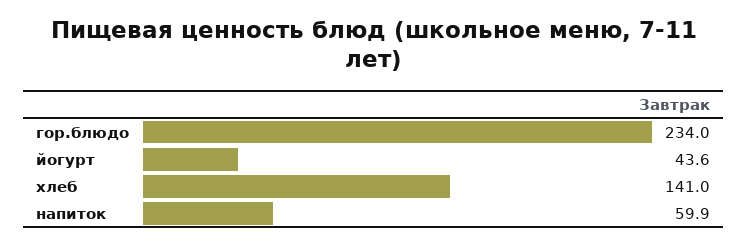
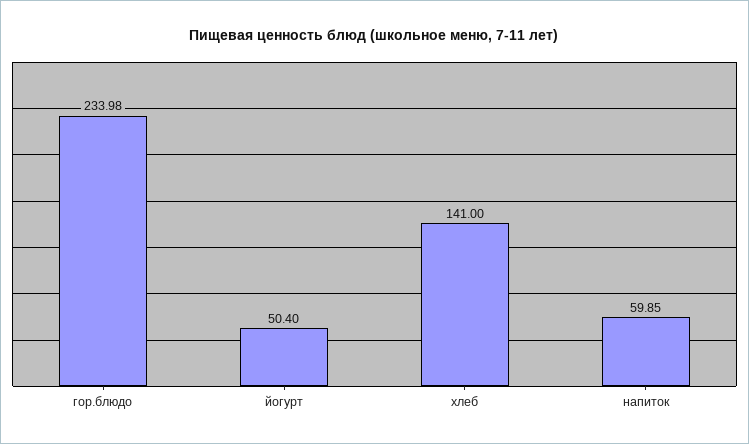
йогурт: 43.6 -> 50.4

